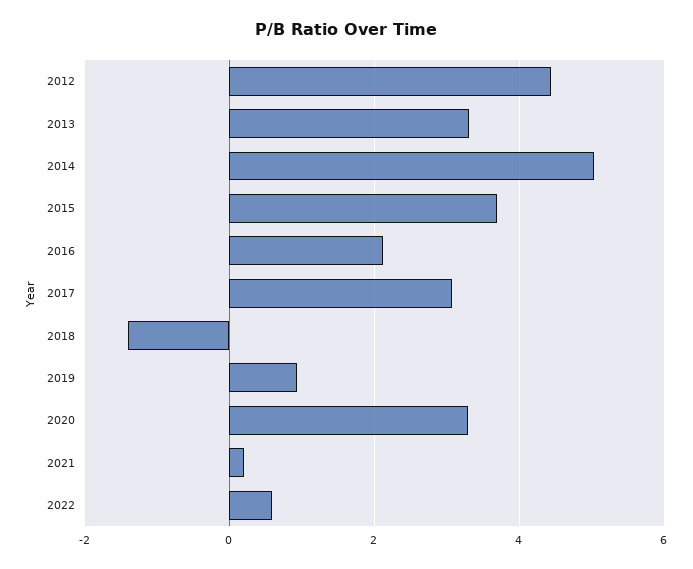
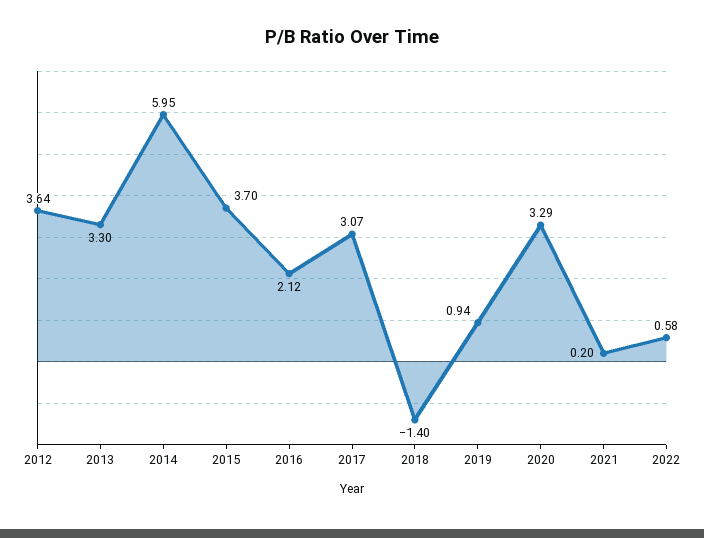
2012: 4.4 -> 3.64
2014: 5 -> 5.95

